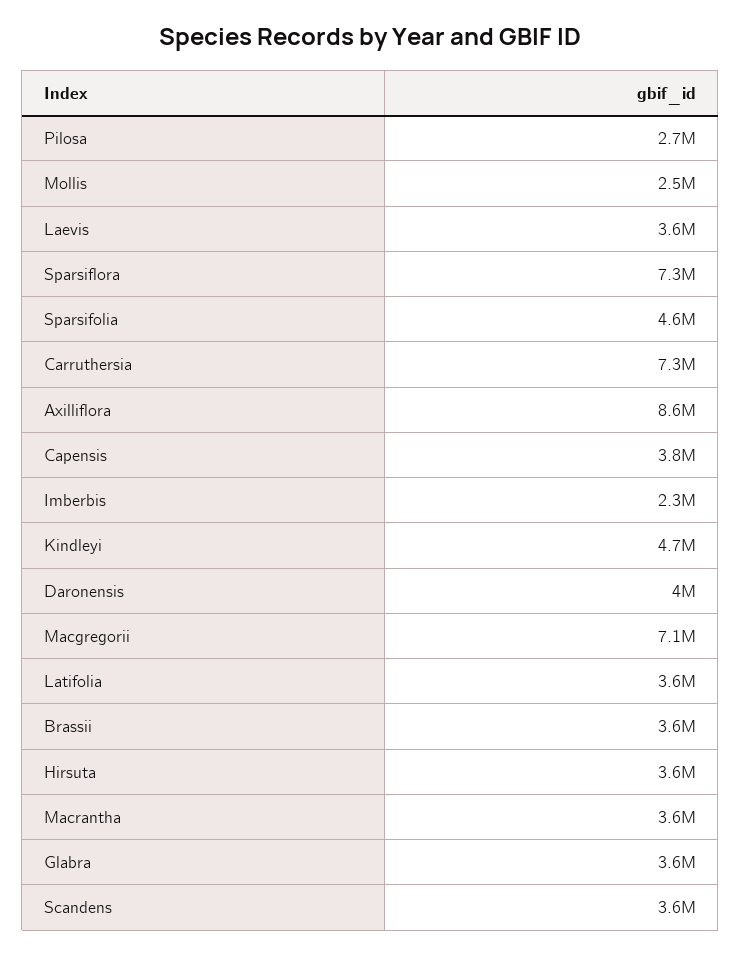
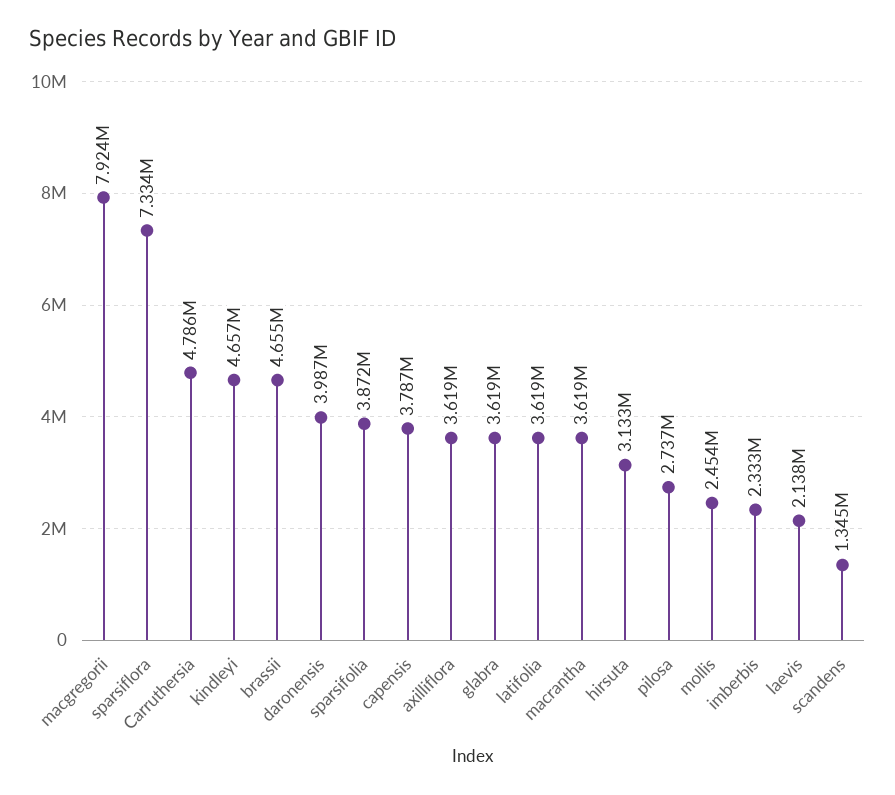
Laevis: 3600000 -> 2138000
Sparsifolia: 4600000 -> 3872000
Carruthersia: 7300000 -> 4786000
Axilliflora: 8600000 -> 3619000
Macgregorii: 7100000 -> 7924000
Brassii: 3600000 -> 4655000
Hirsuta: 3600000 -> 3133000
Scandens: 3600000 -> 1345000

